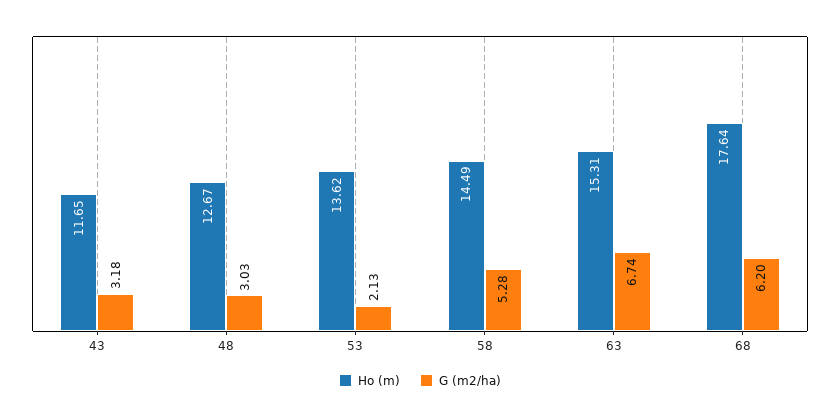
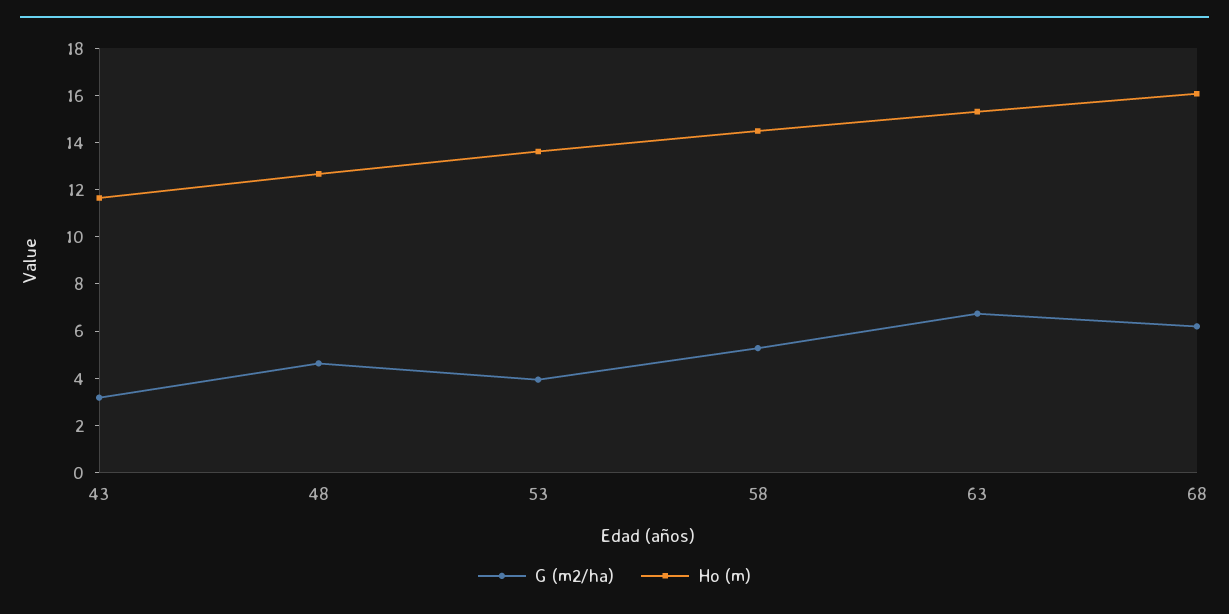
G (m2/ha), 48: 3.03 -> 4.5
G (m2/ha), 53: 2.13 -> 4
Ho (m), 68: 17.64 -> 16

